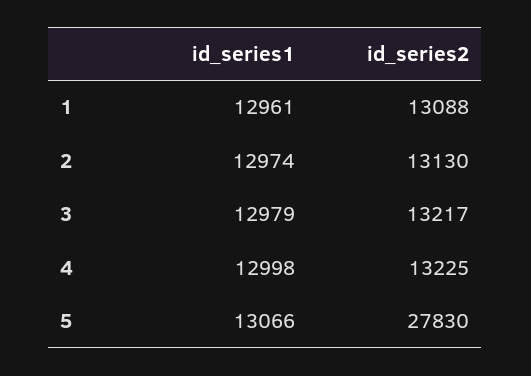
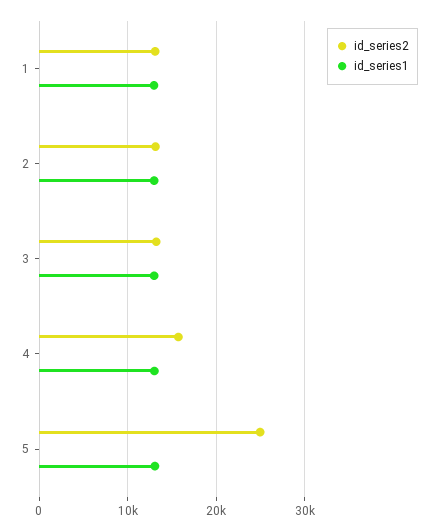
id_series2, 4: 13225 -> 16000
id_series2, 5: 27830 -> 25000

